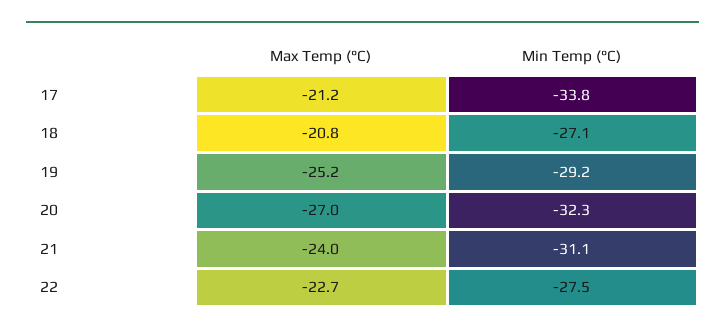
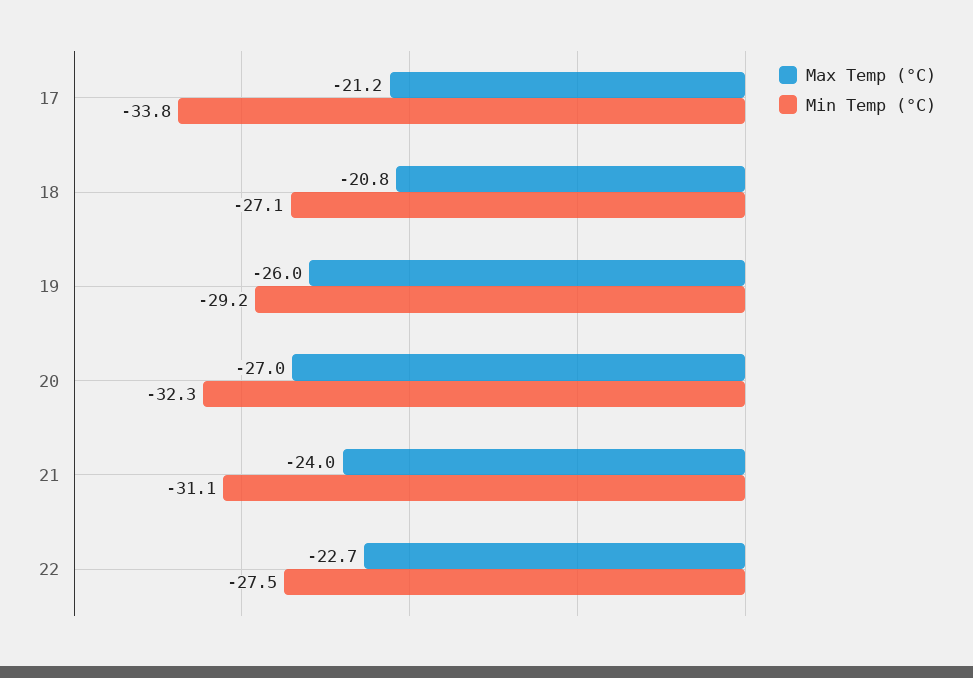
Max Temp (°C), 19: -25.2 -> -26

